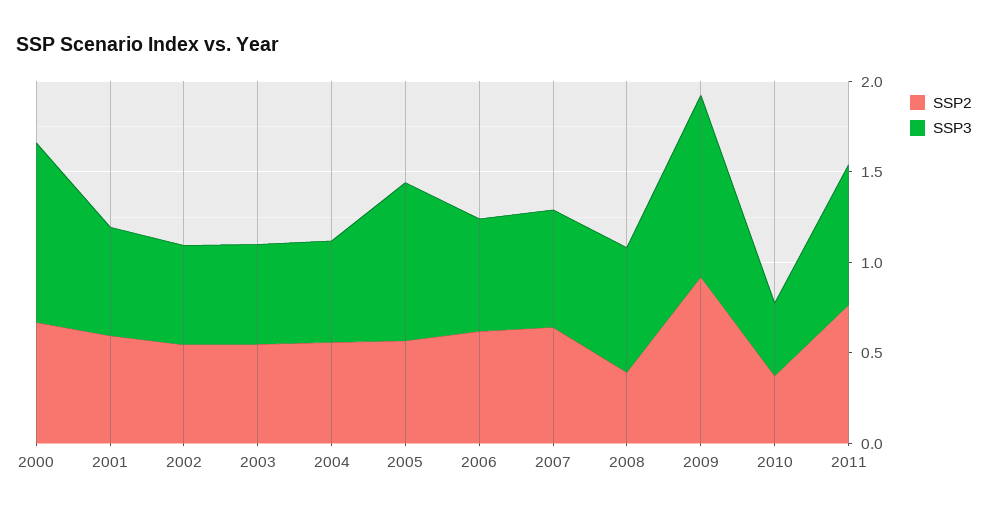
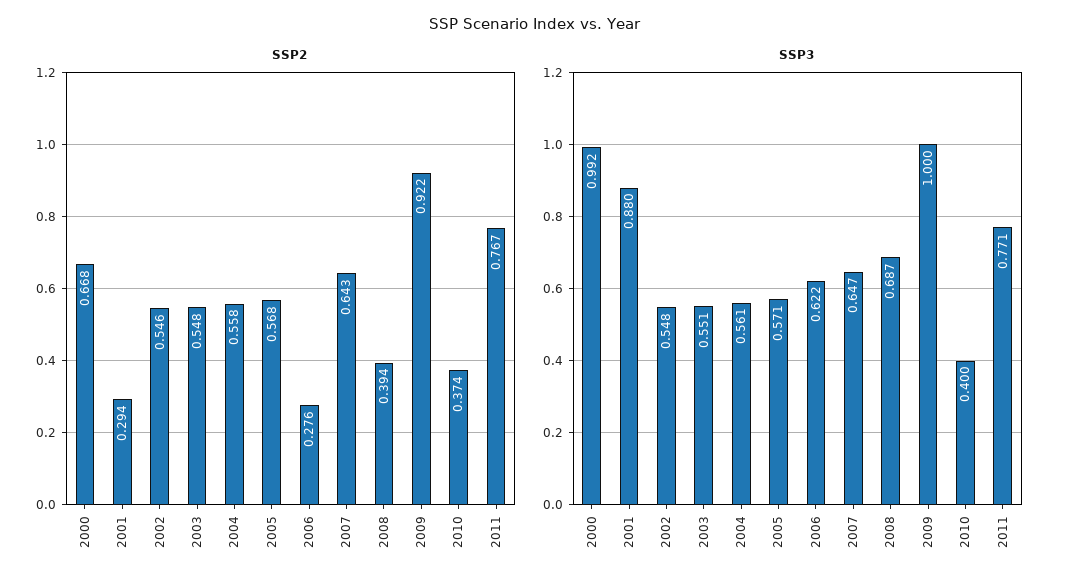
SSP2, 2001: 0.6 -> 0.294
SSP3, 2001: 0.6 -> 0.88
SSP3, 2005: 0.9 -> 0.571
SSP2, 2006: 0.6 -> 0.276

